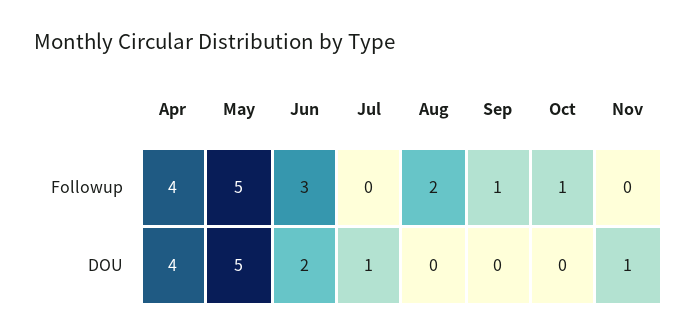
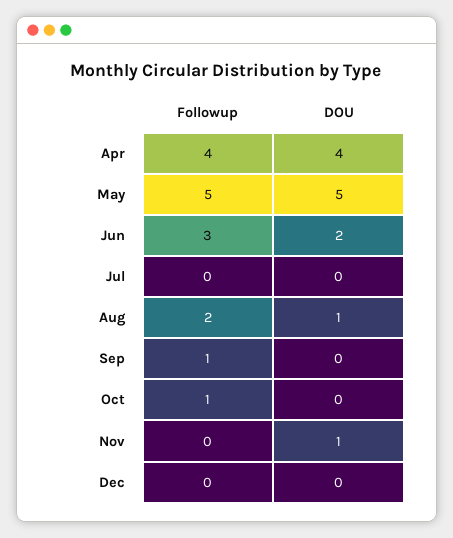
Jul, DOU: 1 -> 0
Aug, DOU: 0 -> 1
Dec, Followup: none -> 0
Dec, DOU: none -> 0

